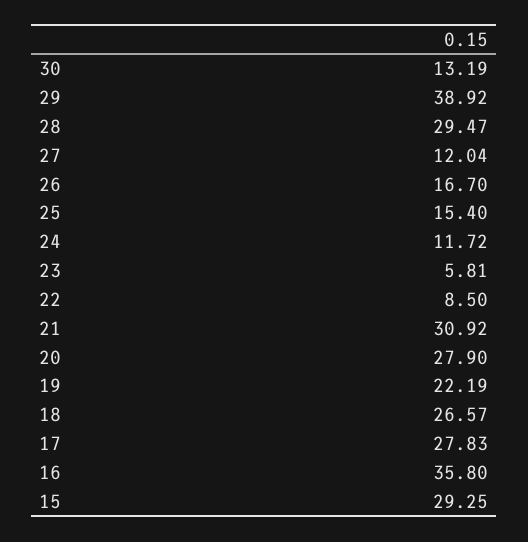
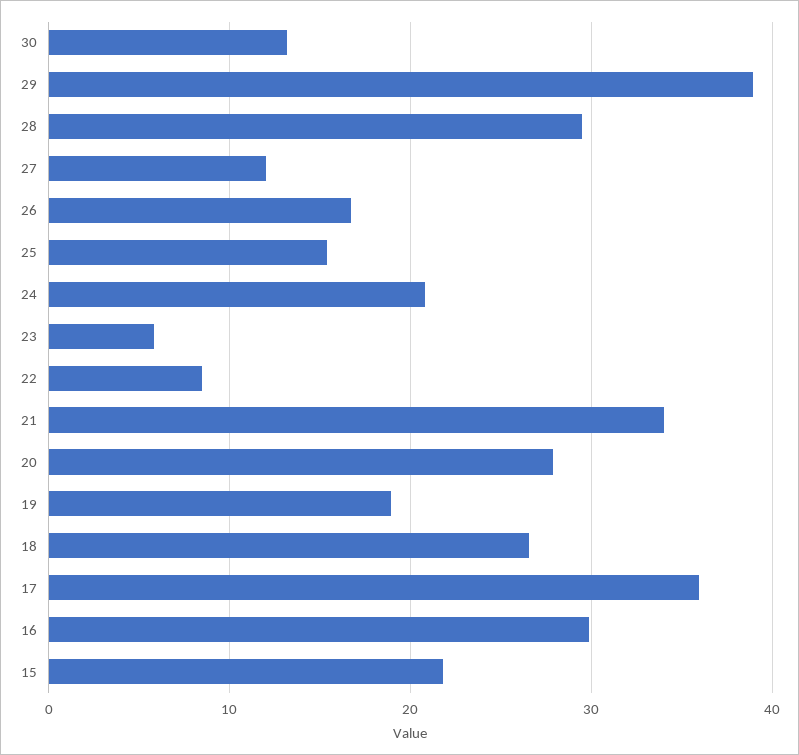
24: 11.72 -> 21
21: 30.92 -> 34
19: 22.19 -> 19
17: 27.83 -> 36
16: 35.8 -> 30
15: 29.25 -> 22

